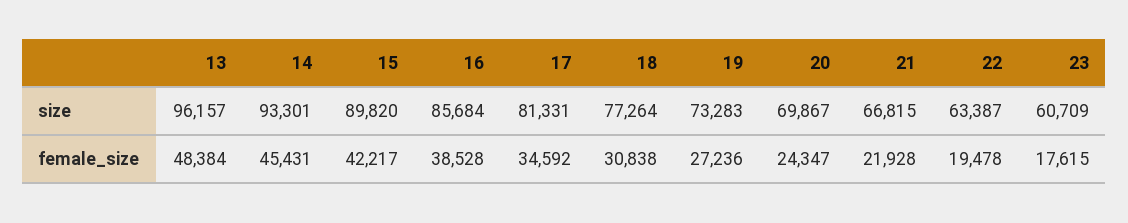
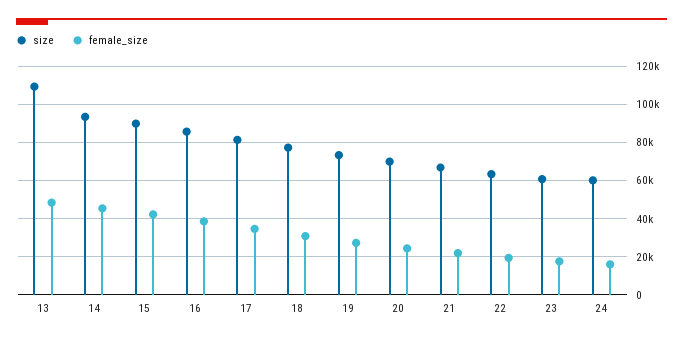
size, 13: 96157 -> 110000
size, 24: none -> 60000
female_size, 24: none -> 15000

